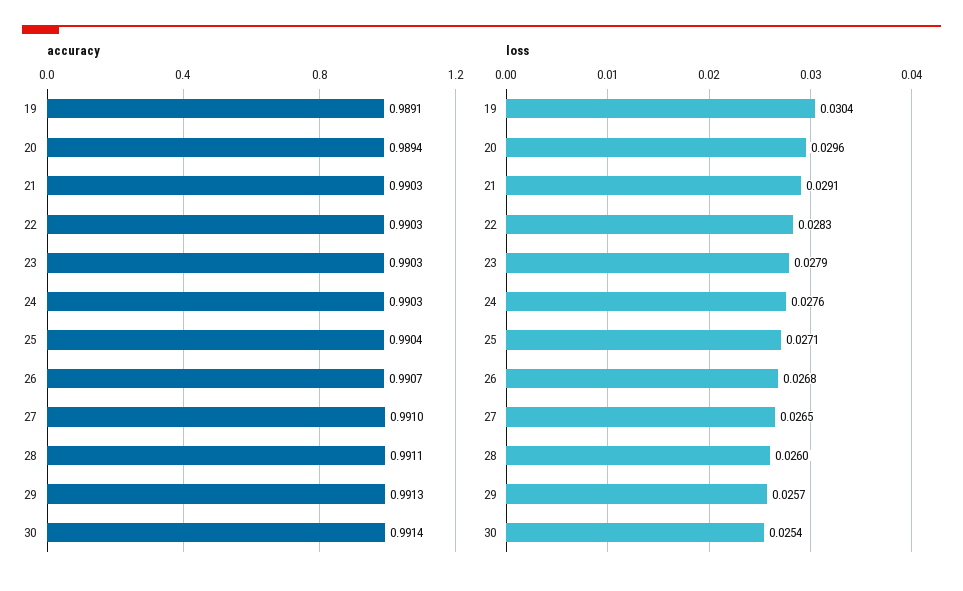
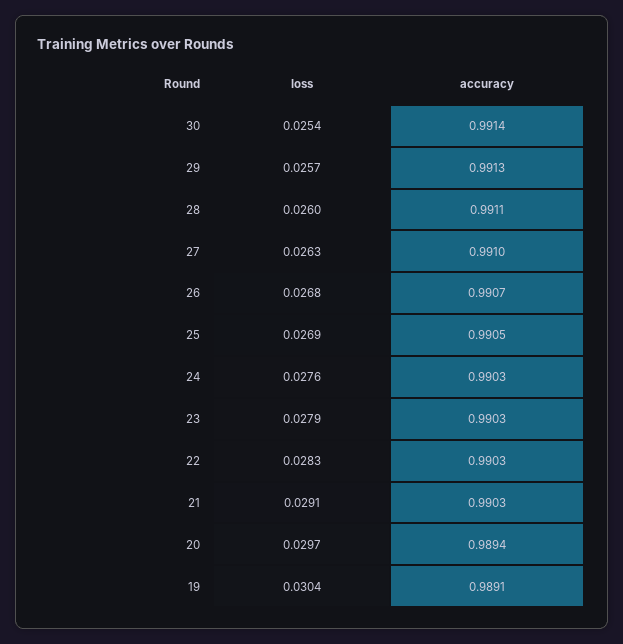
accuracy, 25: 0.9904 -> 0.9905
loss, 20: 0.0296 -> 0.0297
loss, 25: 0.0271 -> 0.0269
loss, 27: 0.0265 -> 0.0263

